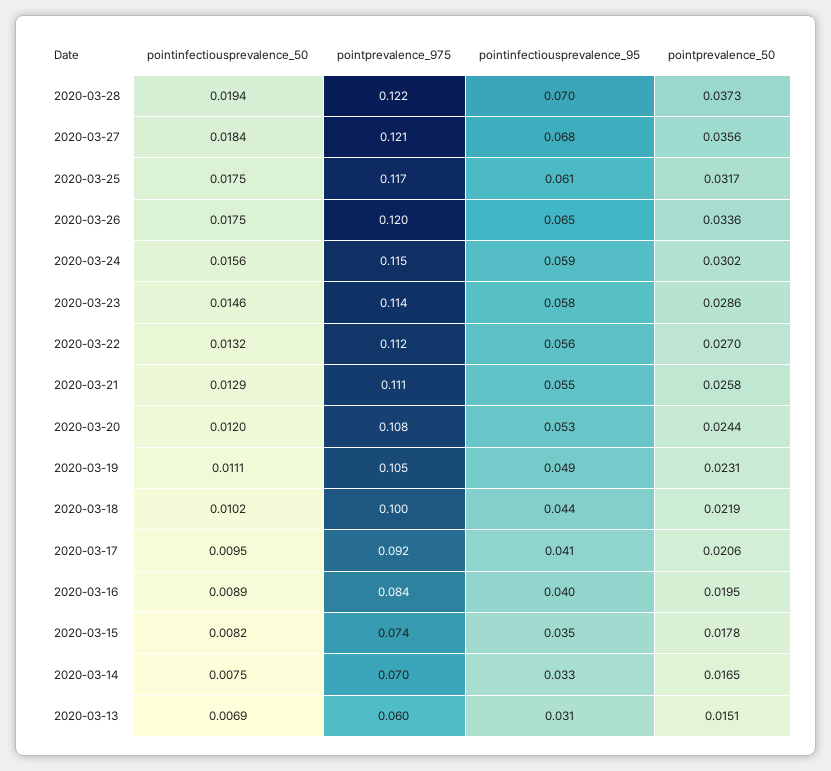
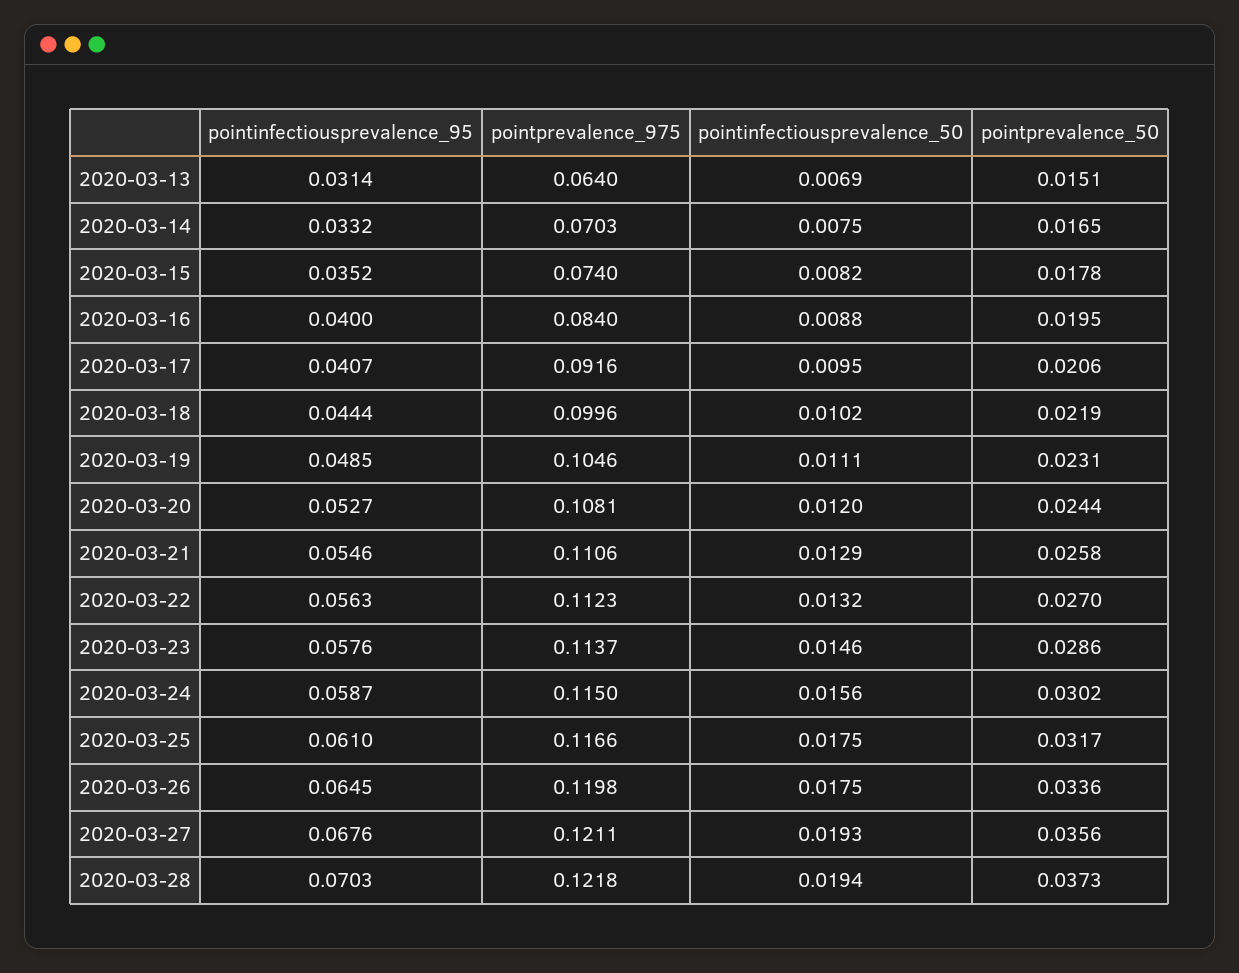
pointinfectiousprevalence_50, 2020-03-27: 0.0184 -> 0.0193
pointinfectiousprevalence_50, 2020-03-16: 0.0089 -> 0.0088
pointprevalence_975, 2020-03-13: 0.06 -> 0.064

